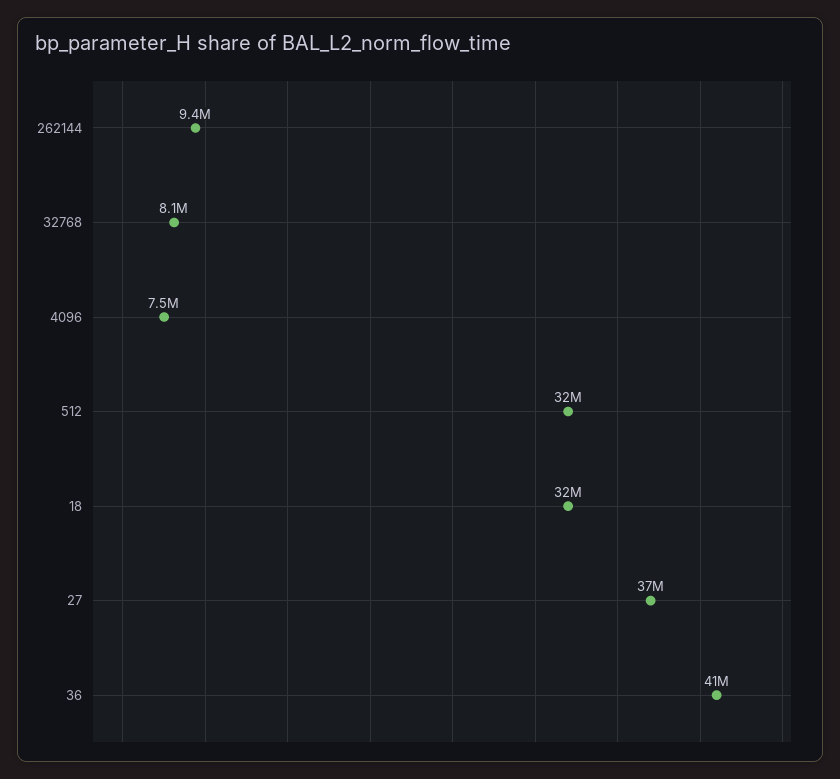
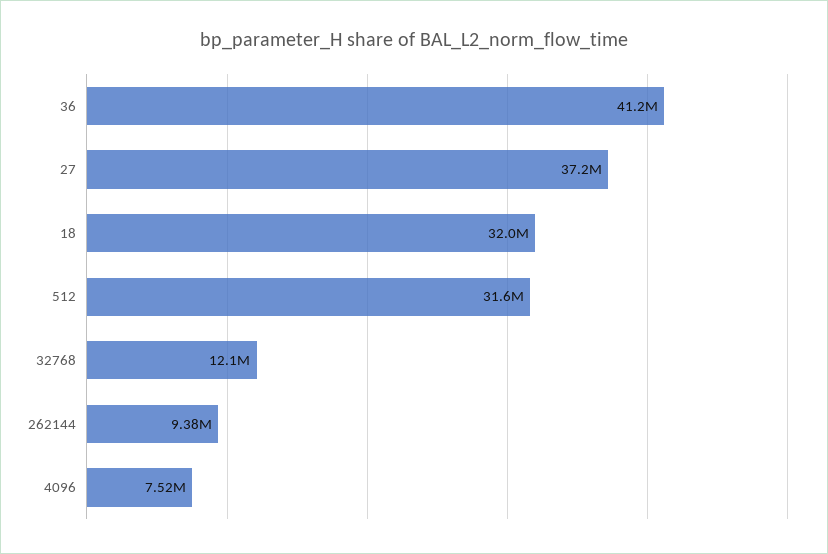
32768: 8100000 -> 12100000

